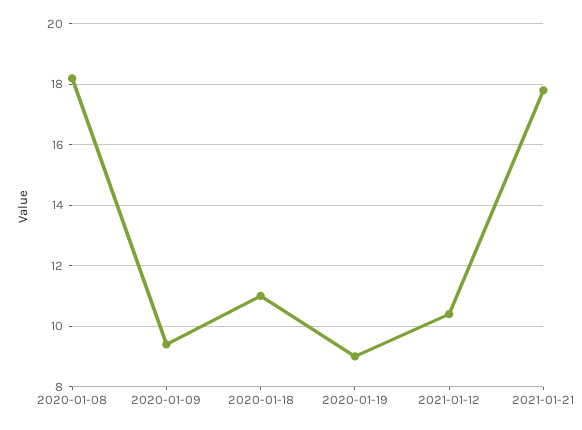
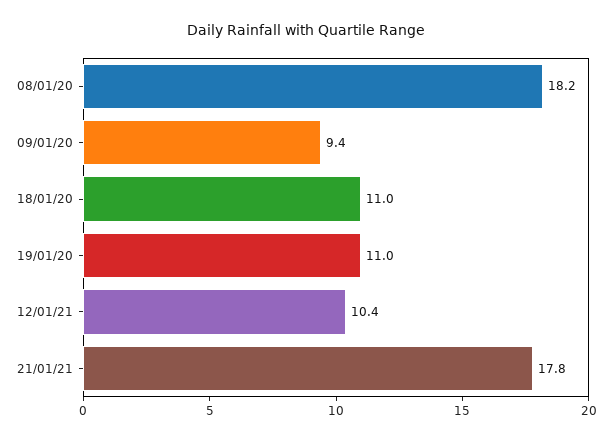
2020-01-19: 9 -> 11

